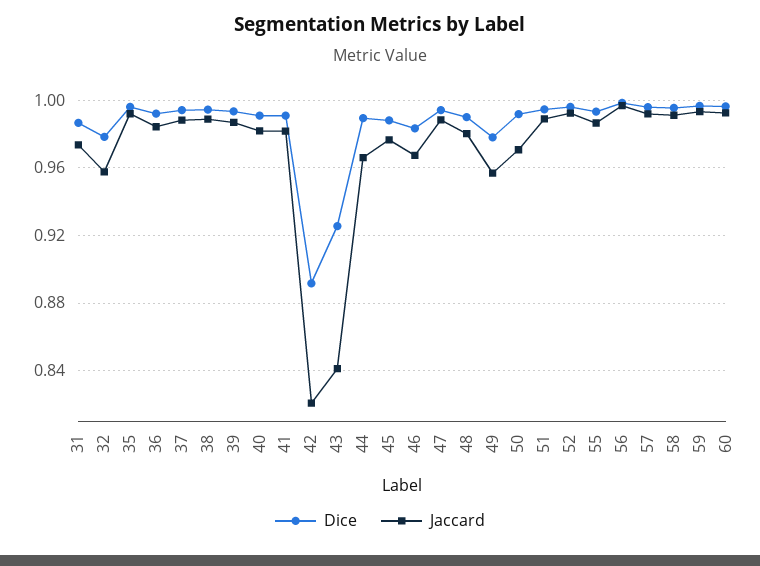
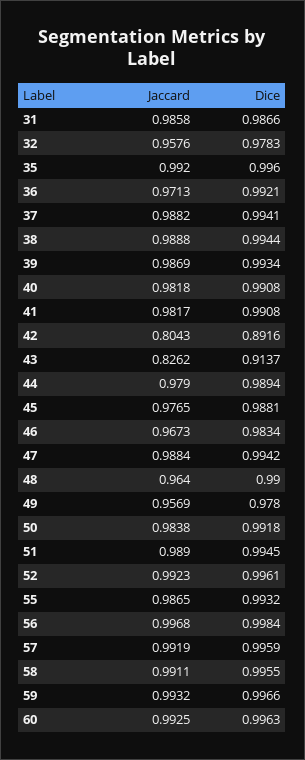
Jaccard, 31: 0.975 -> 0.9858
Jaccard, 36: 0.985 -> 0.9713
Jaccard, 42: 0.82 -> 0.8043
Dice, 43: 0.925 -> 0.9137
Jaccard, 43: 0.84 -> 0.8262
Jaccard, 44: 0.965 -> 0.979
Jaccard, 48: 0.98 -> 0.964
Jaccard, 50: 0.97 -> 0.9838

